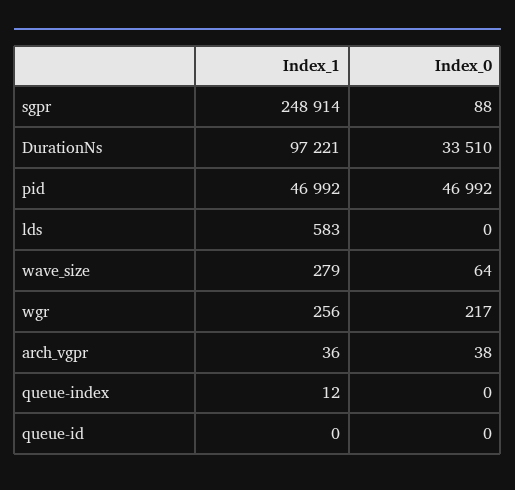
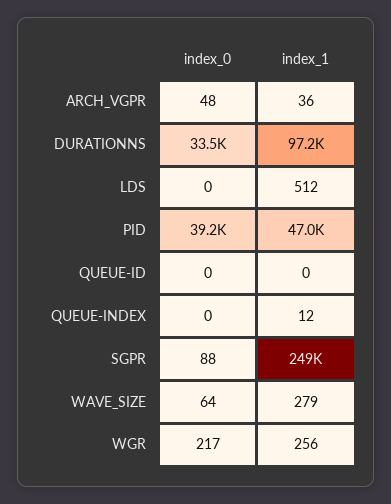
Index_0, pid: 46992 -> 39200
Index_1, lds: 583 -> 512
Index_0, arch_vgpr: 38 -> 48

